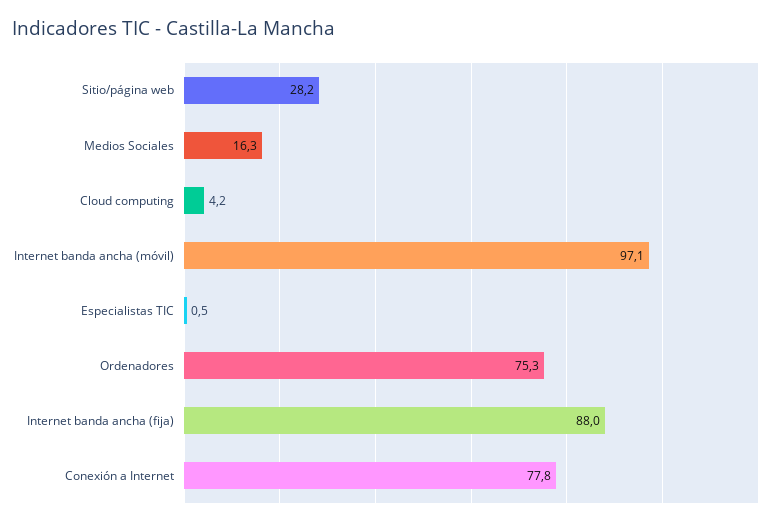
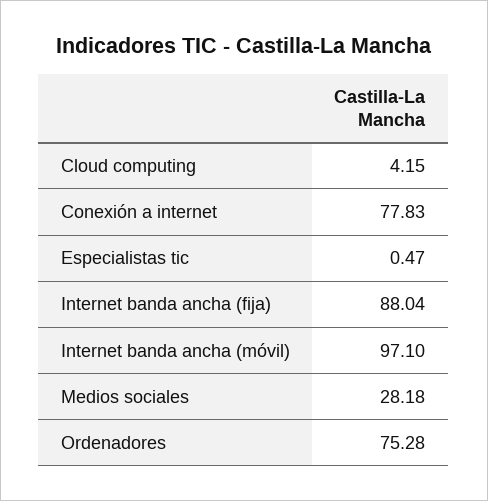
Sitio/página web: 28.2 -> none
Medios Sociales: 16.3 -> 28.18

